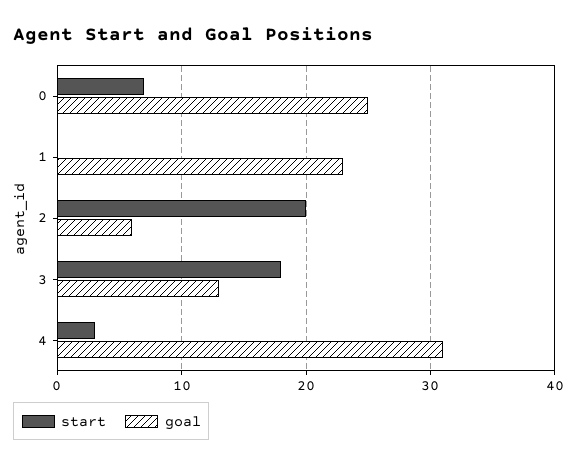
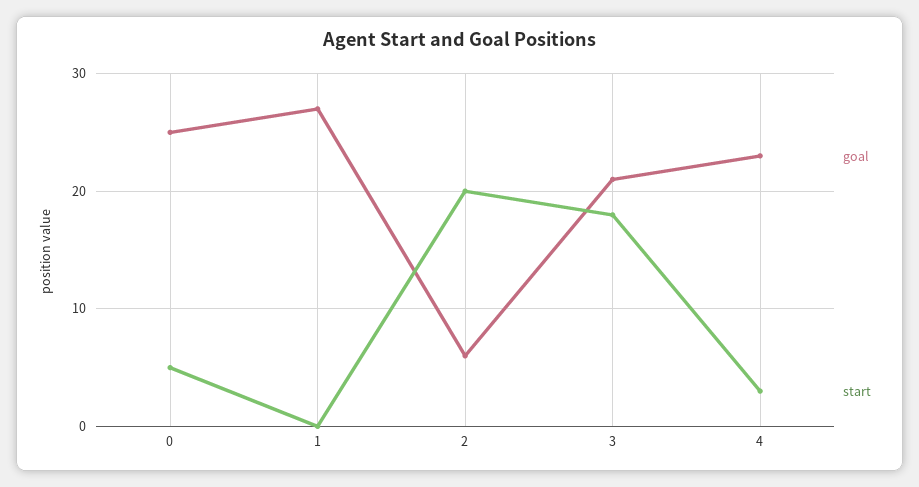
start, 0: 7 -> 5
goal, 1: 23 -> 27
goal, 3: 13 -> 21
goal, 4: 31 -> 23

